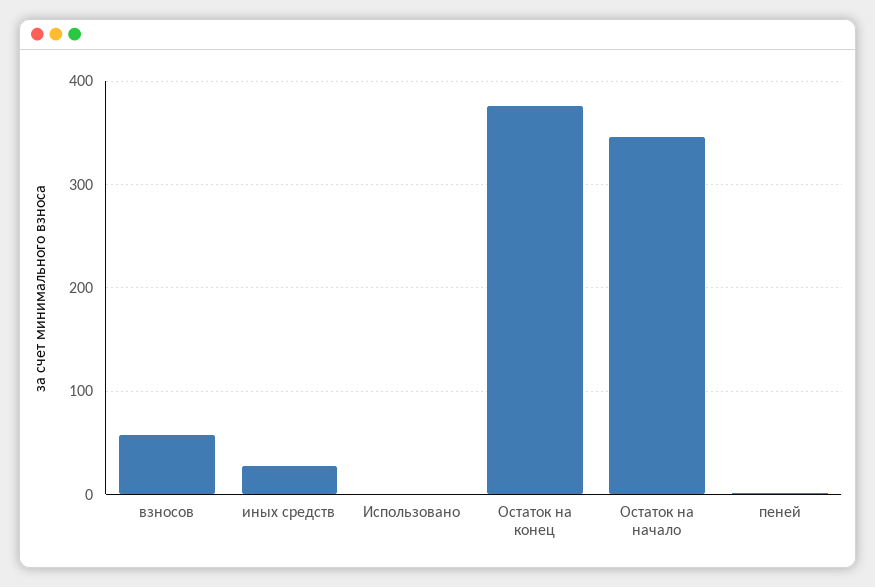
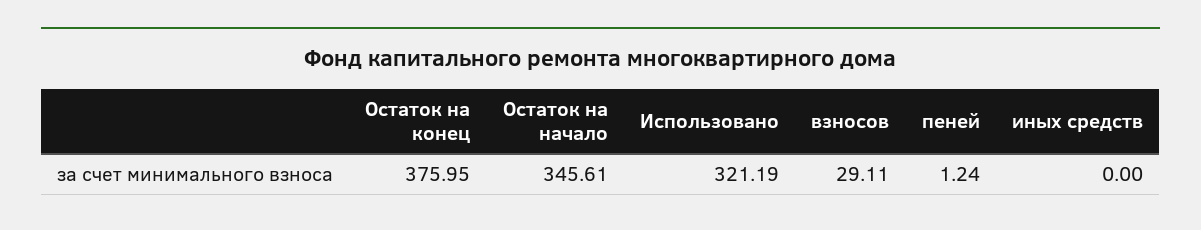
взносов: 60 -> 29.11
иных средств: 30 -> 0
Использовано: 0 -> 321.19

